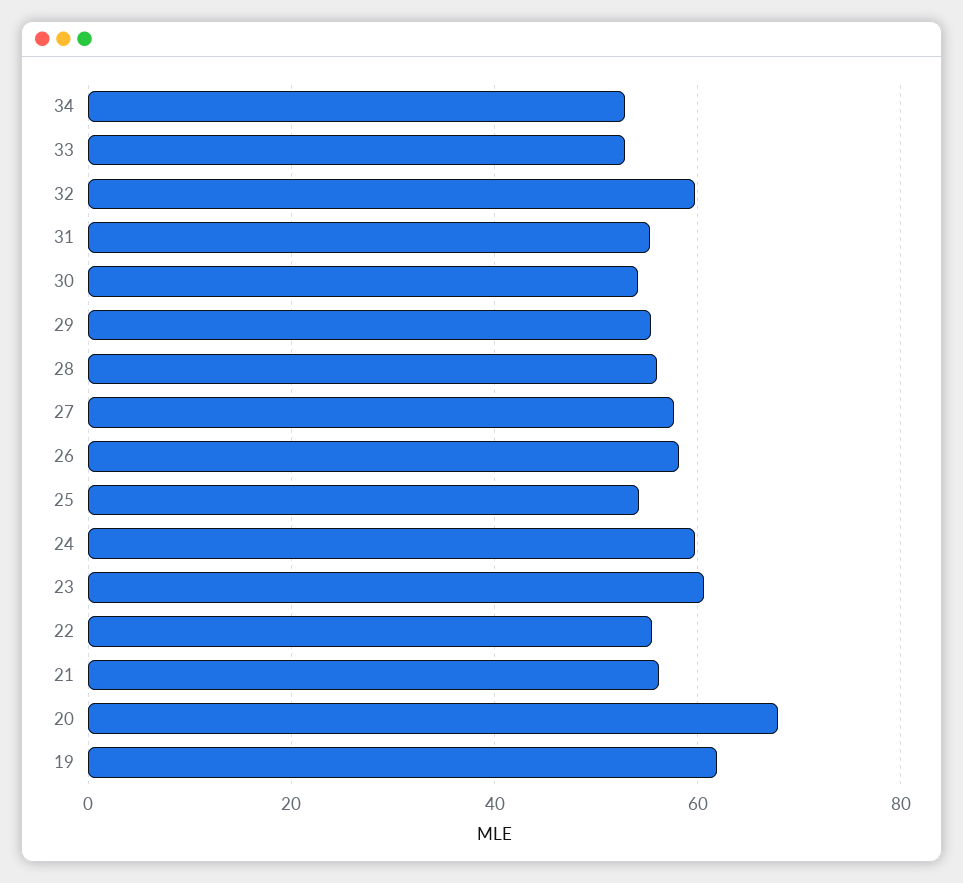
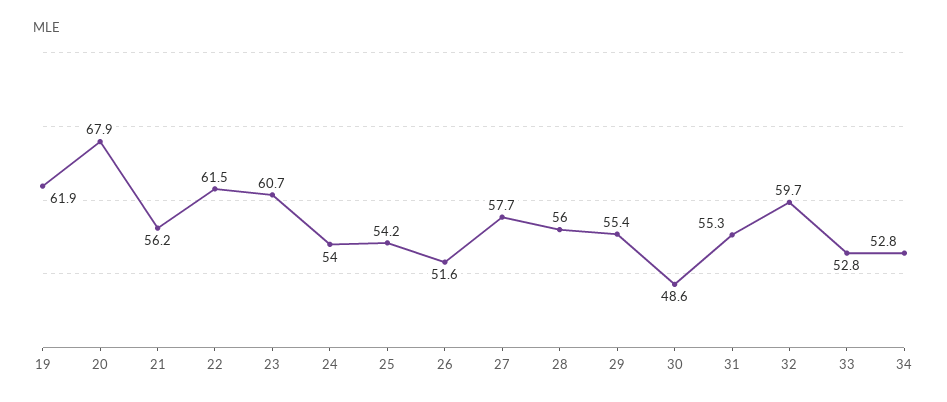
30: 54 -> 48.6
26: 58 -> 51.6
24: 60 -> 54
22: 56 -> 61.5

